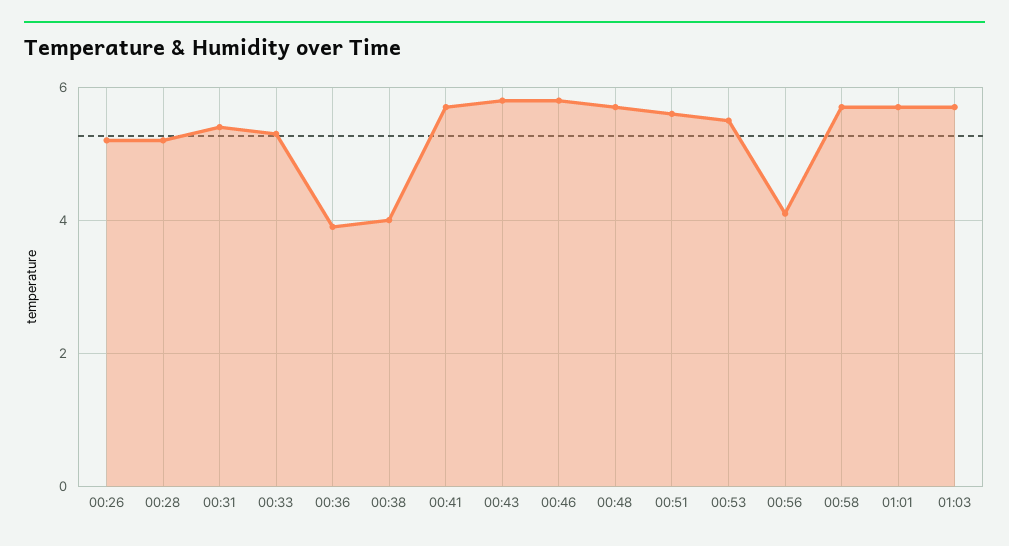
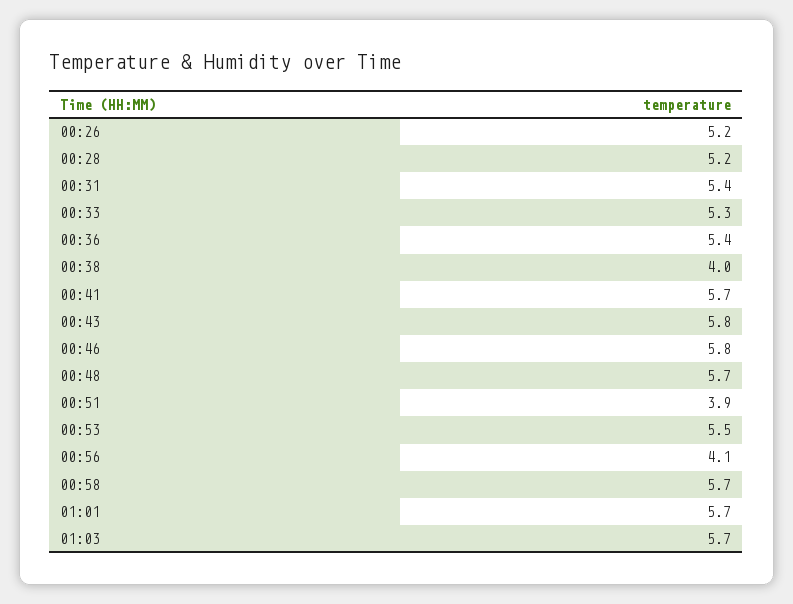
00:36: 4 -> 5.4
00:51: 5.5 -> 3.9

